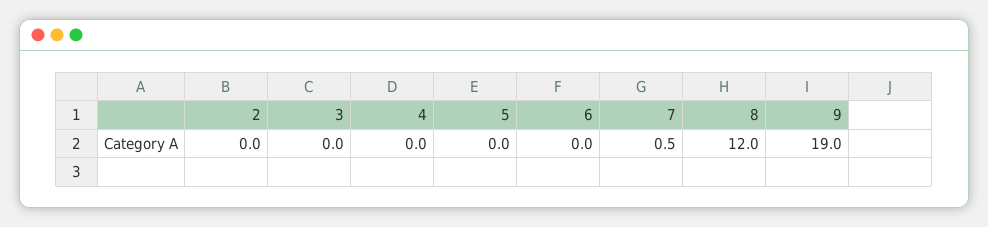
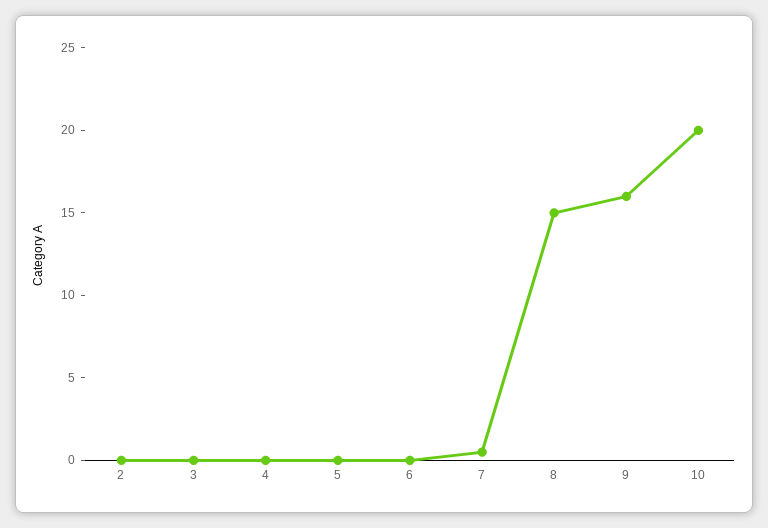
8: 12 -> 15
9: 19 -> 16
10: none -> 20

